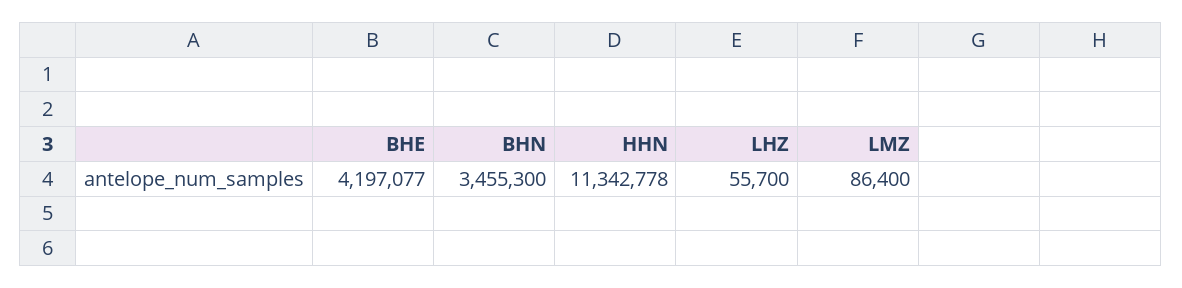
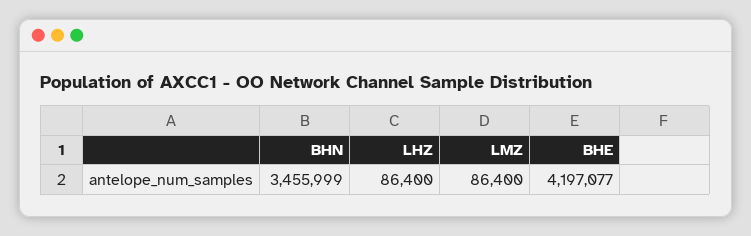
BHN: 3455300 -> 3455999
HHN: 11342778 -> none
LHZ: 55700 -> 86400

